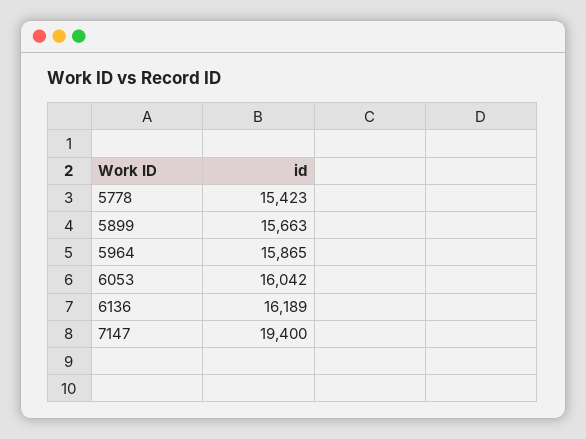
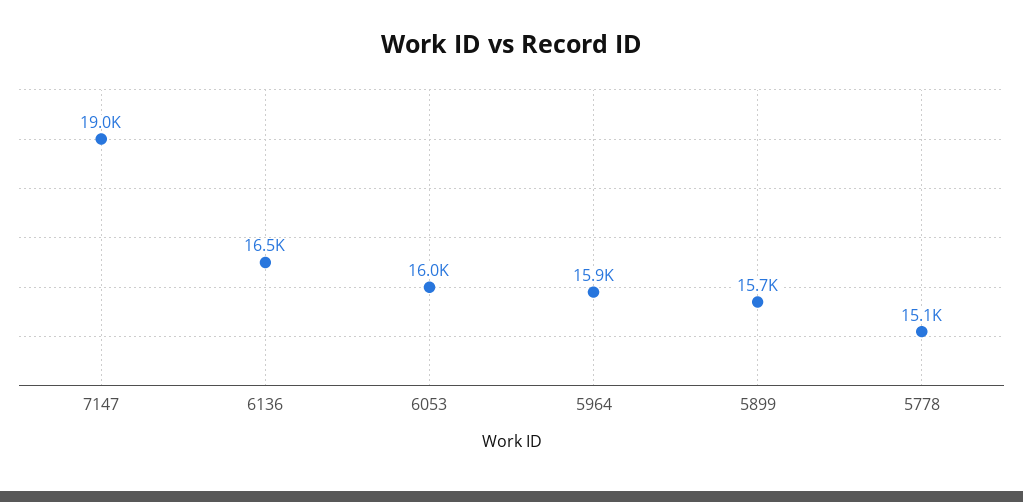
5778: 15423 -> 15100
6136: 16189 -> 16500
7147: 19400 -> 19000

